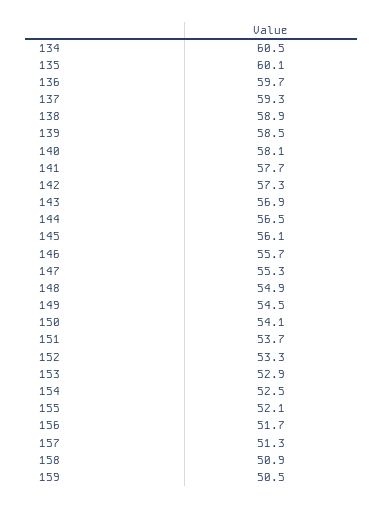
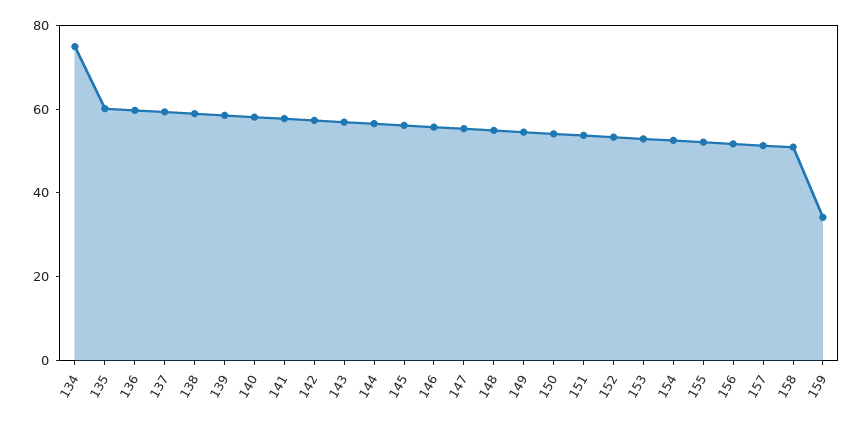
134: 60.5 -> 75
159: 50.5 -> 35

